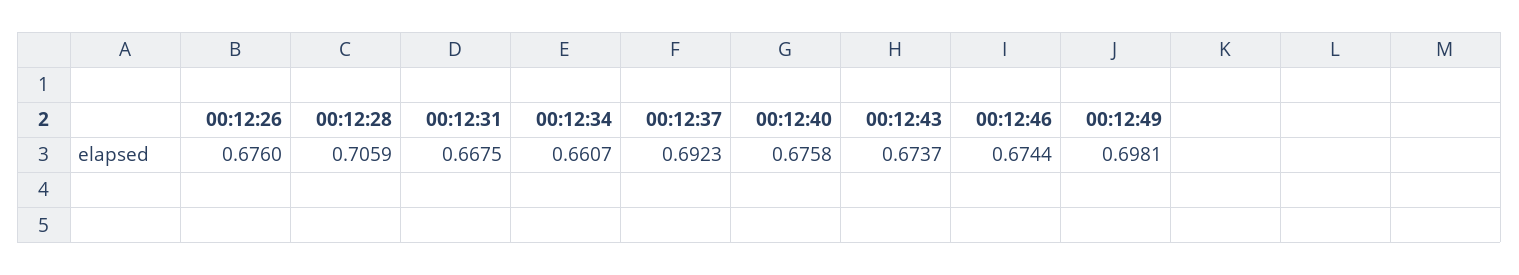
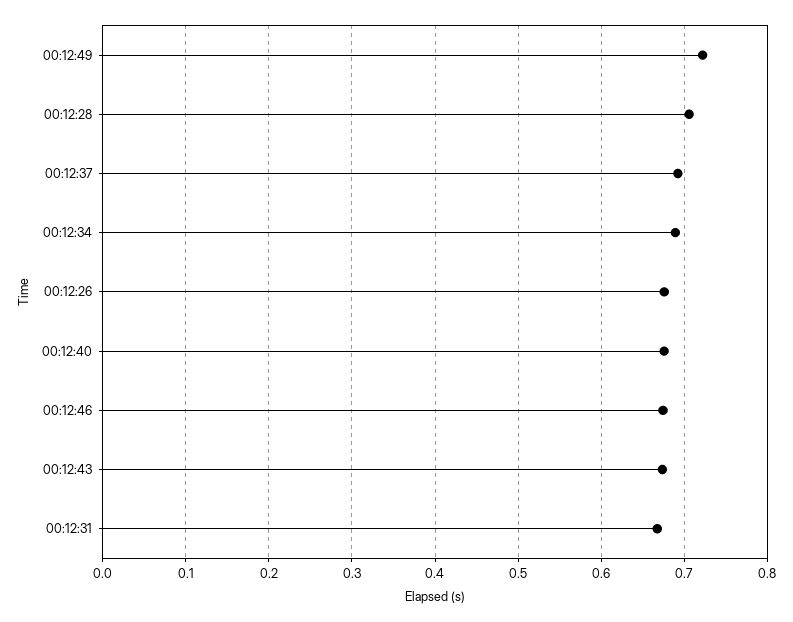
00:12:34: 0.6607 -> 0.69
00:12:49: 0.6981 -> 0.72

